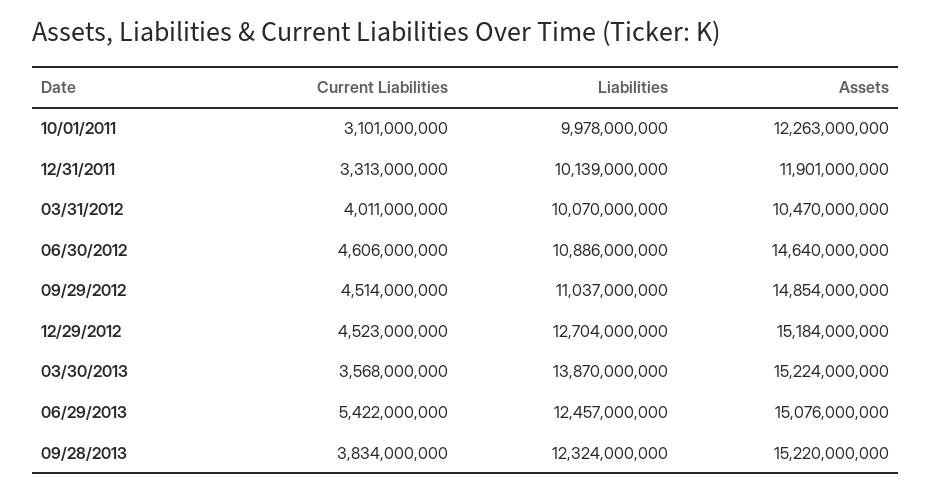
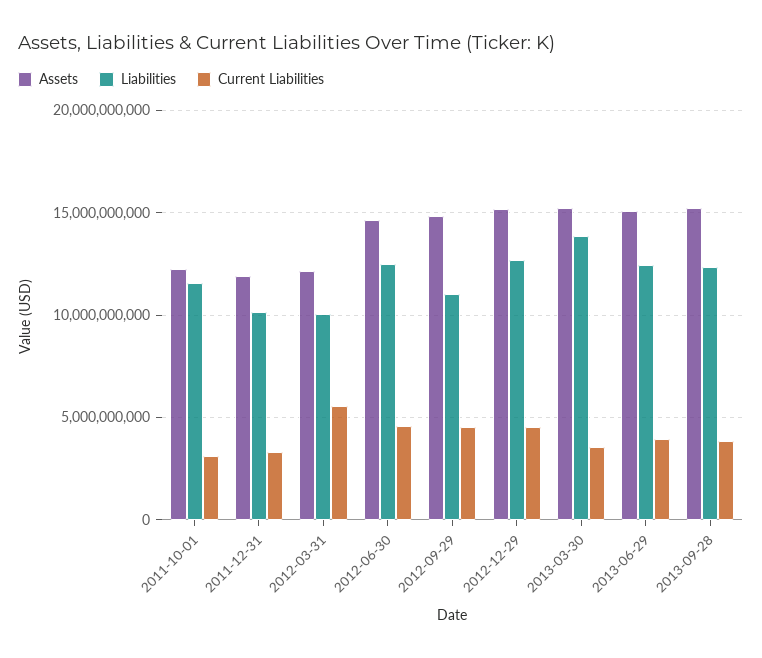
Liabilities, 10/01/2011: 9978000000 -> 11500000000
Current Liabilities, 03/31/2012: 4011000000 -> 5500000000
Assets, 03/31/2012: 10470000000 -> 12000000000
Liabilities, 06/30/2012: 10886000000 -> 12500000000
Current Liabilities, 06/29/2013: 5422000000 -> 4000000000

